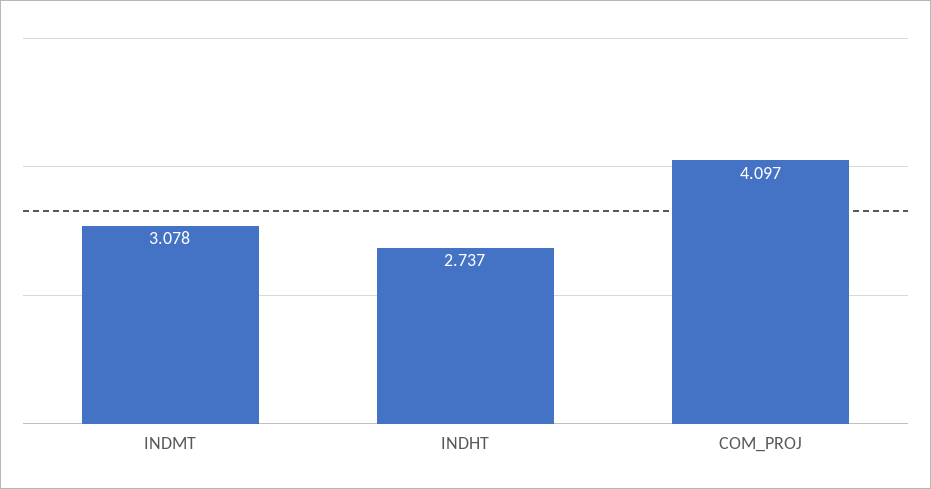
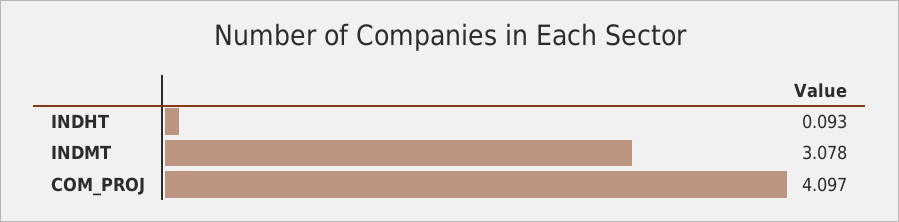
INDHT: 2.737 -> 0.093

